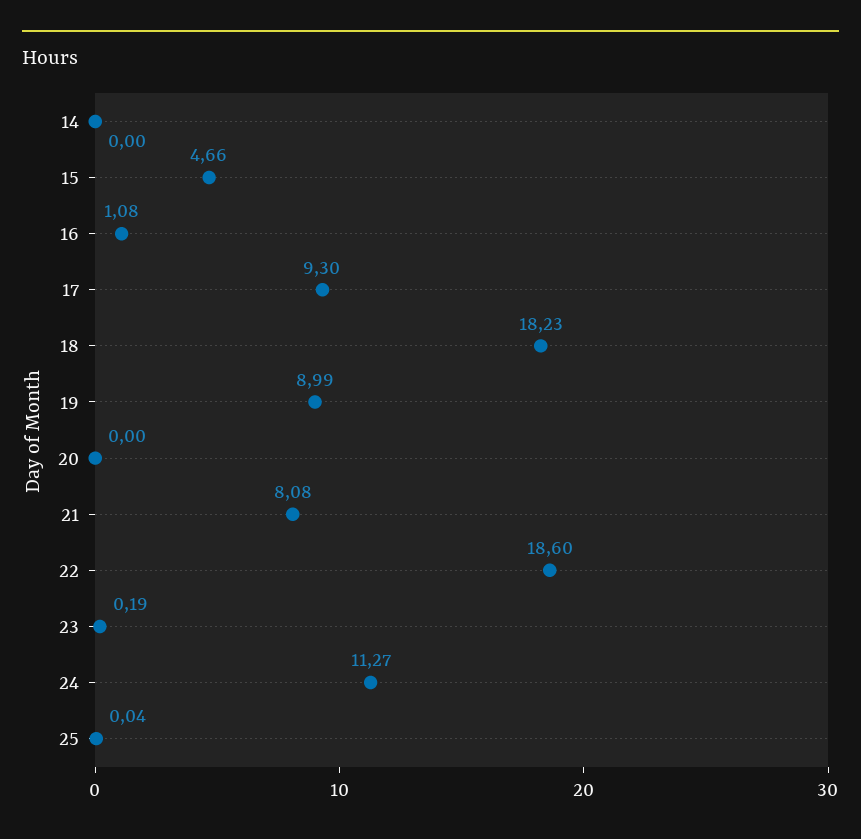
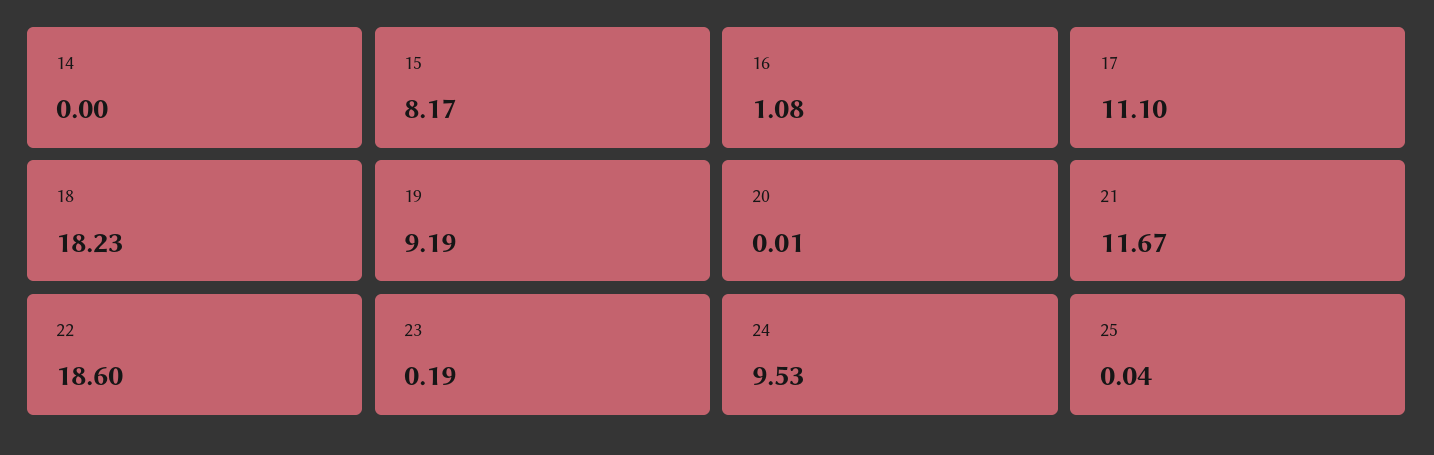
15: 4.66 -> 8.17
17: 9.3 -> 11.1
19: 8.99 -> 9.19
20: 0 -> 0.01
21: 8.08 -> 11.67
24: 11.27 -> 9.53

